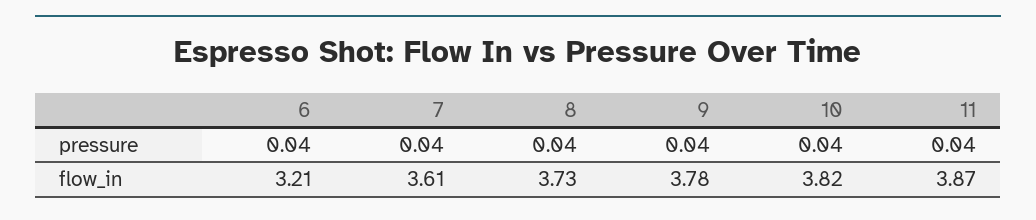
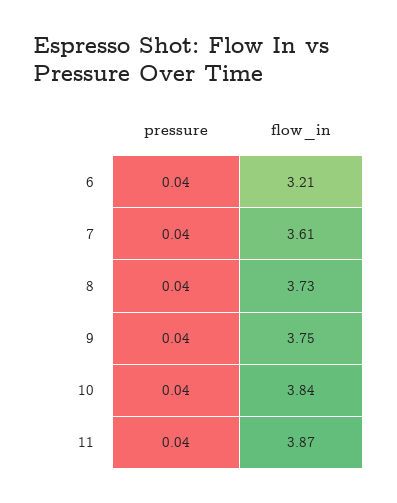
9, flow_in: 3.78 -> 3.75
10, flow_in: 3.82 -> 3.84

